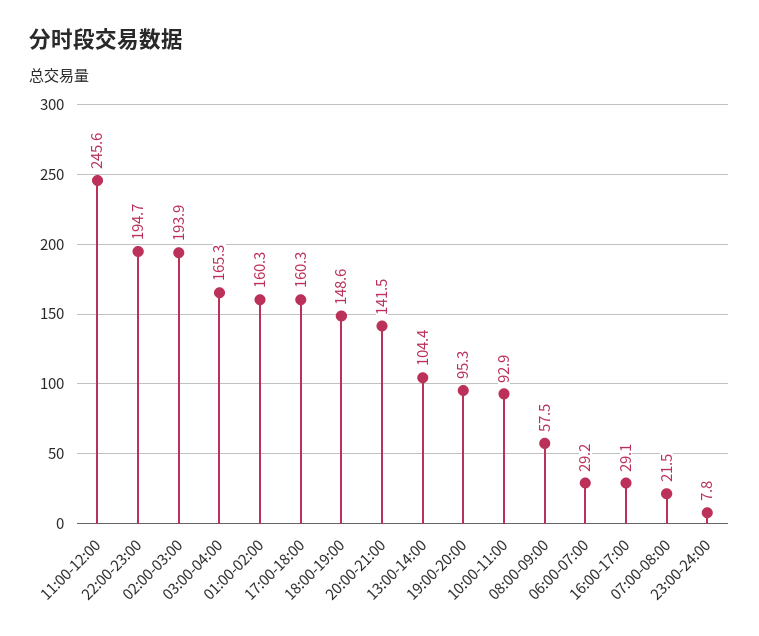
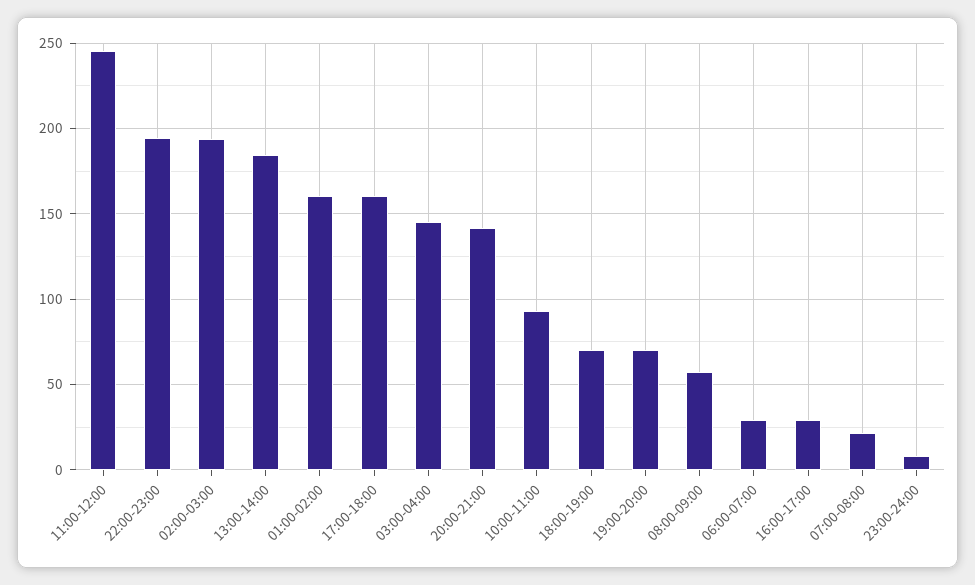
03:00-04:00: 165.3 -> 145
18:00-19:00: 148.6 -> 70
13:00-14:00: 104.4 -> 185
19:00-20:00: 95.3 -> 70

